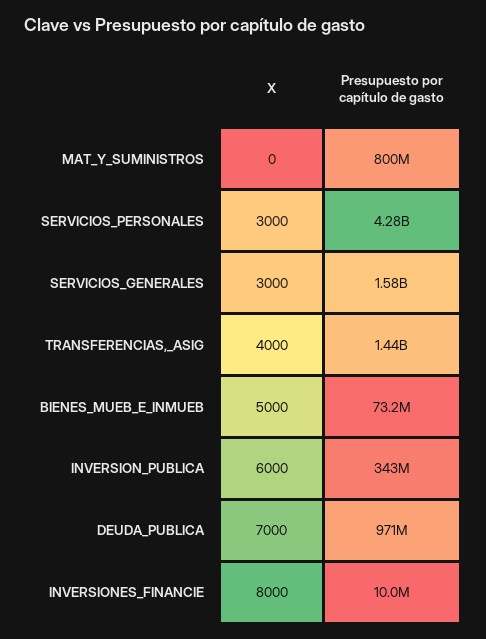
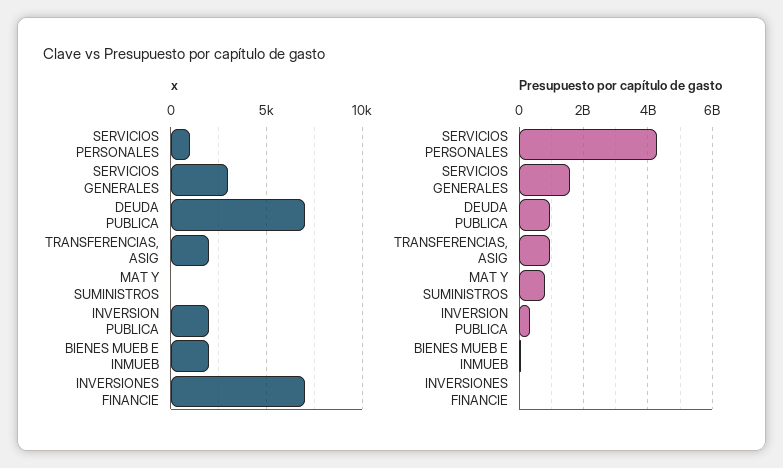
X, SERVICIOS_PERSONALES: 3000 -> 1000
X, TRANSFERENCIAS,_ASIG: 4000 -> 2000
Presupuesto por capítulo de gasto, TRANSFERENCIAS,_ASIG: 1440000000 -> 1000000000
X, BIENES_MUEB_E_INMUEB: 5000 -> 2000
X, INVERSION_PUBLICA: 6000 -> 2000
X, INVERSIONES_FINANCIE: 8000 -> 7000

